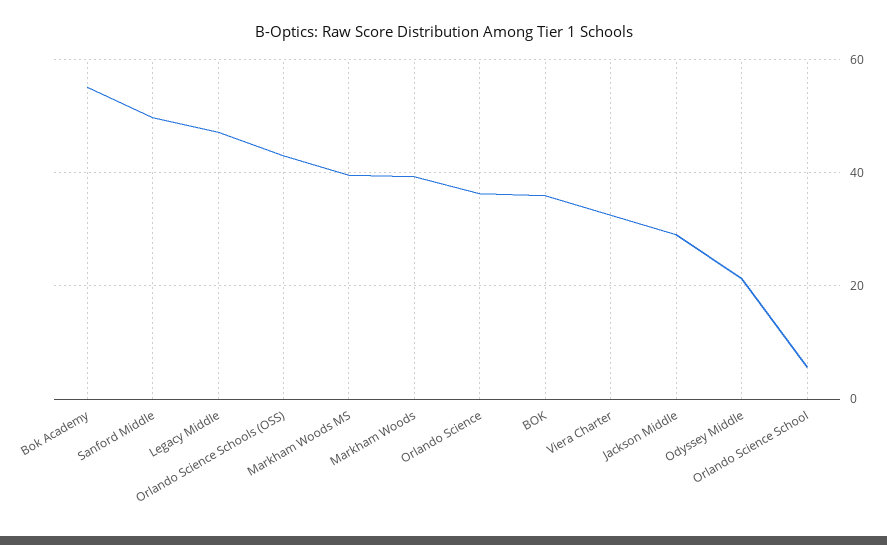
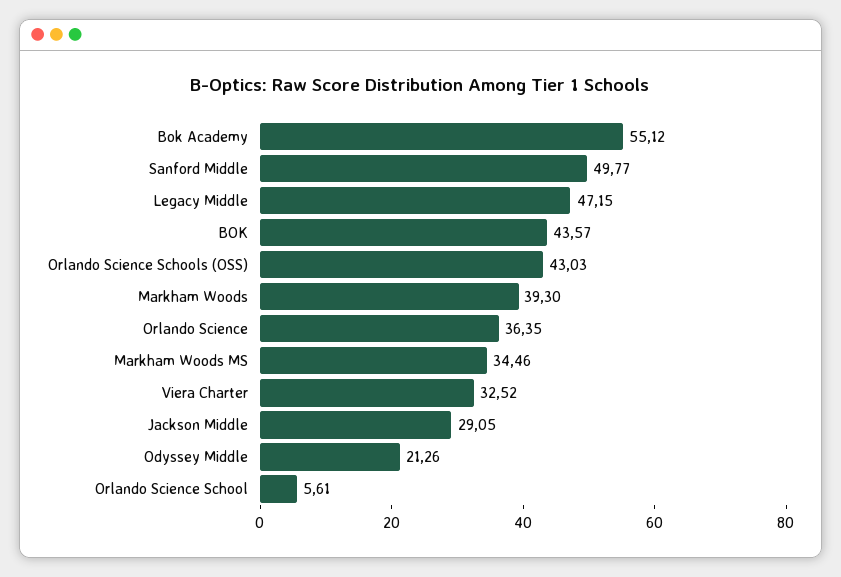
Markham Woods MS: 40 -> 34.46
BOK: 36 -> 43.57

